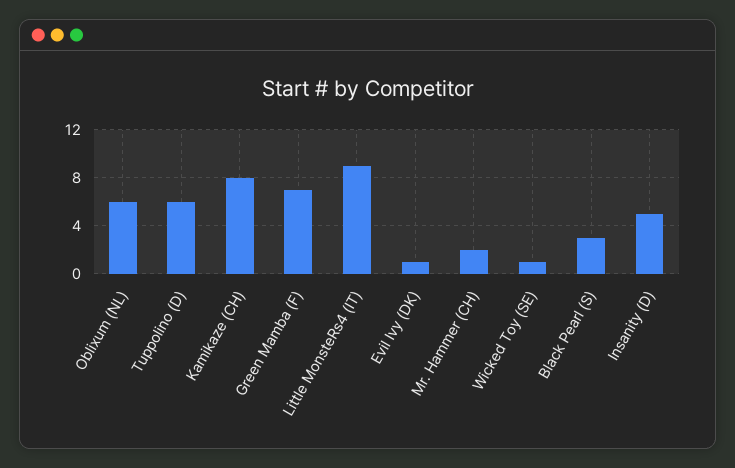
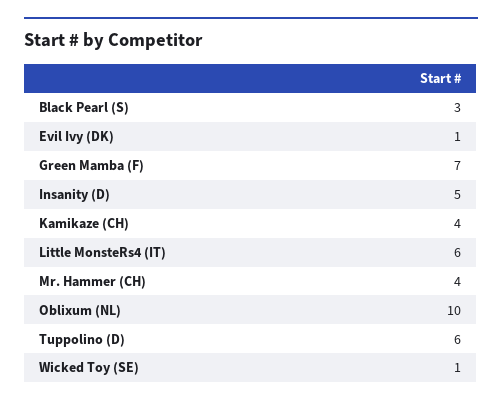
Oblixum (NL): 6 -> 10
Kamikaze (CH): 8 -> 4
Little MonsteRs4 (IT): 9 -> 6
Mr. Hammer (CH): 2 -> 4

